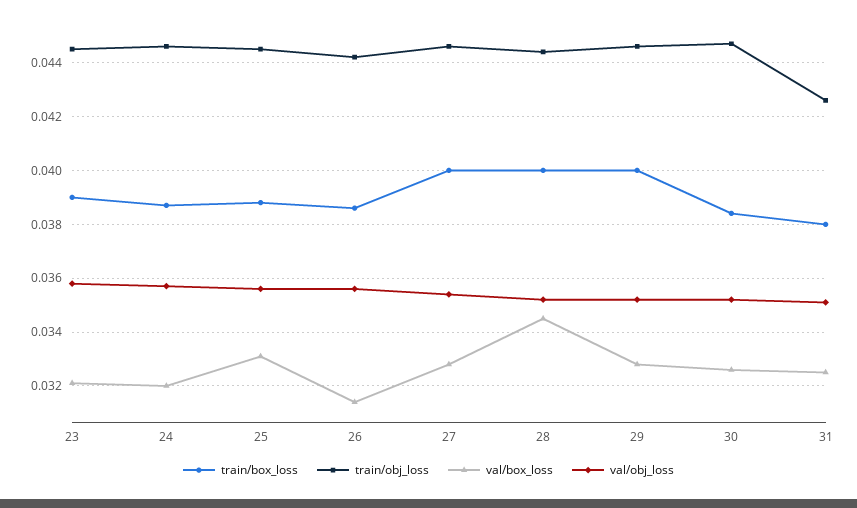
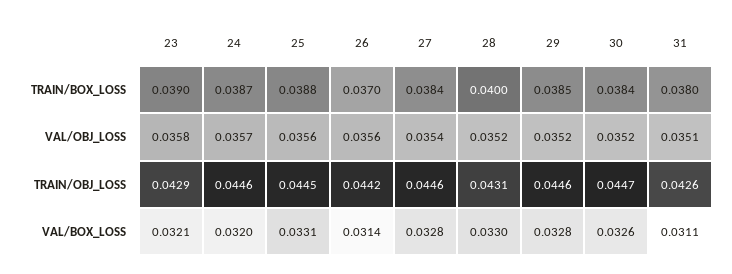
train/obj_loss, 23: 0.0445 -> 0.0429
train/box_loss, 26: 0.0385 -> 0.037
train/box_loss, 27: 0.04 -> 0.0384
train/obj_loss, 28: 0.0445 -> 0.0431
val/box_loss, 28: 0.0345 -> 0.033
train/box_loss, 29: 0.04 -> 0.0385
val/box_loss, 31: 0.0325 -> 0.0311

